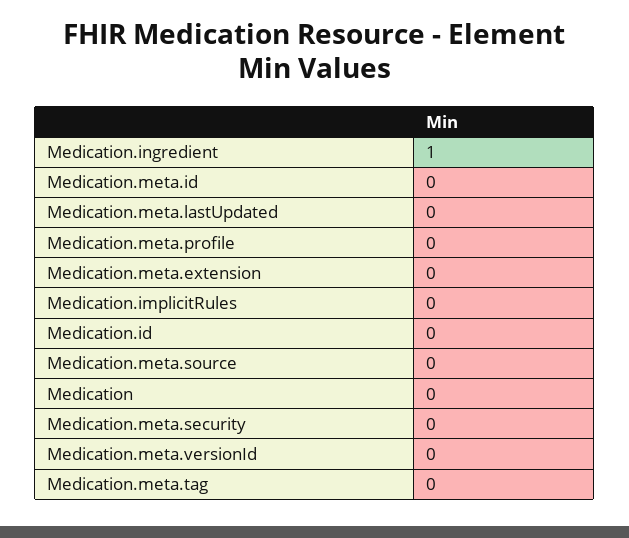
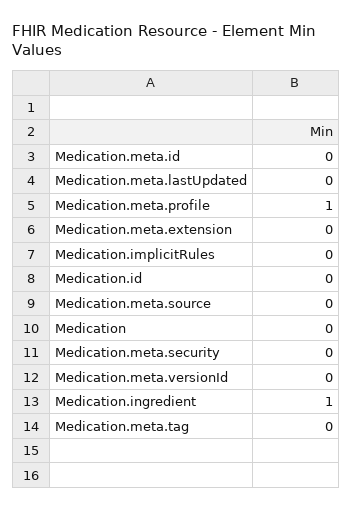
Medication.meta.profile: 0 -> 1

